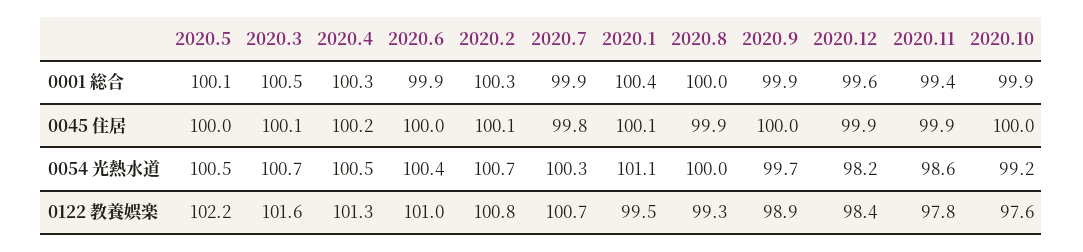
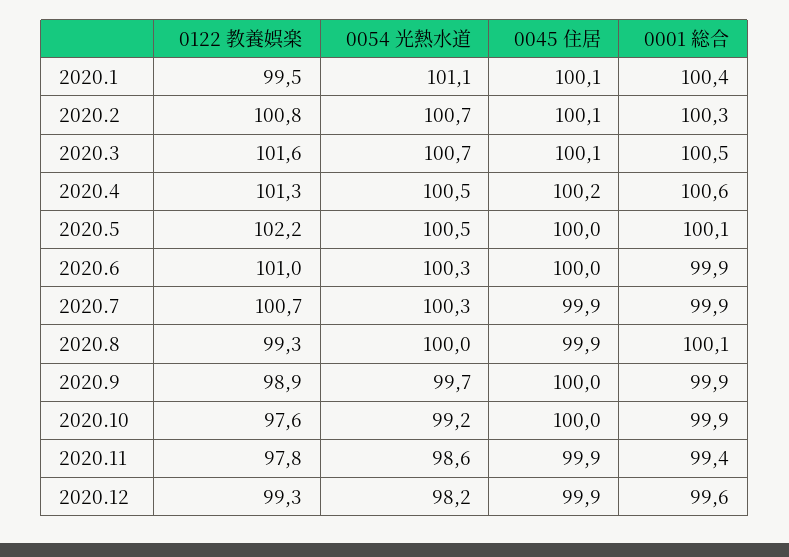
2020.4, 0001 総合: 100.3 -> 100.6
2020.8, 0001 総合: 100 -> 100.1
2020.7, 0045 住居: 99.8 -> 99.9
2020.6, 0054 光熱水道: 100.4 -> 100.3
2020.12, 0122 教養娯楽: 98.4 -> 99.3

